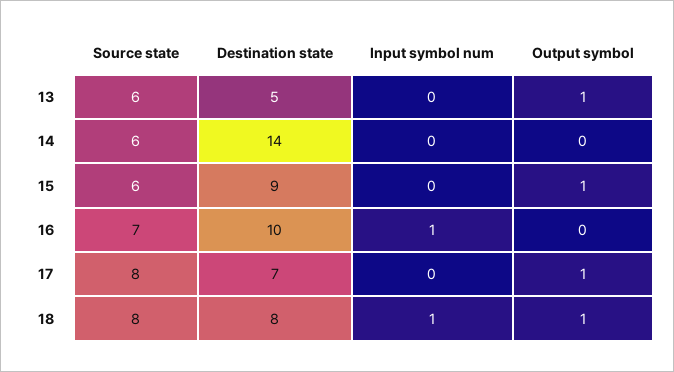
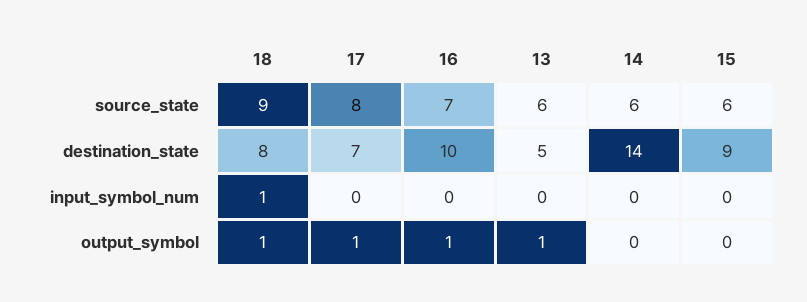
Output symbol, 15: 1 -> 0
Input symbol num, 16: 1 -> 0
Output symbol, 16: 0 -> 1
Source state, 18: 8 -> 9

